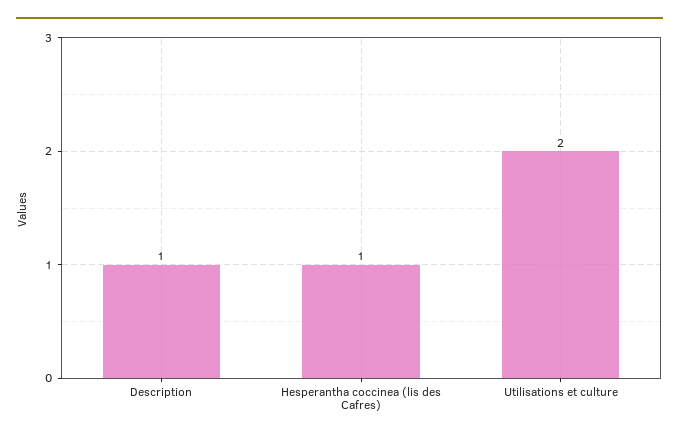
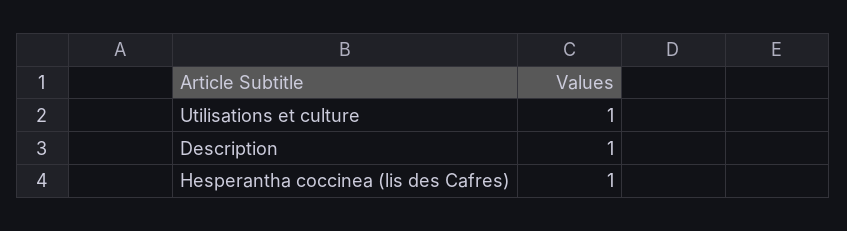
Utilisations et culture: 2 -> 1

